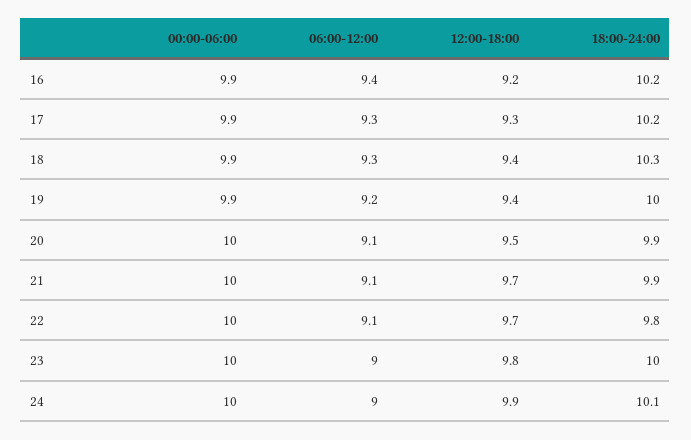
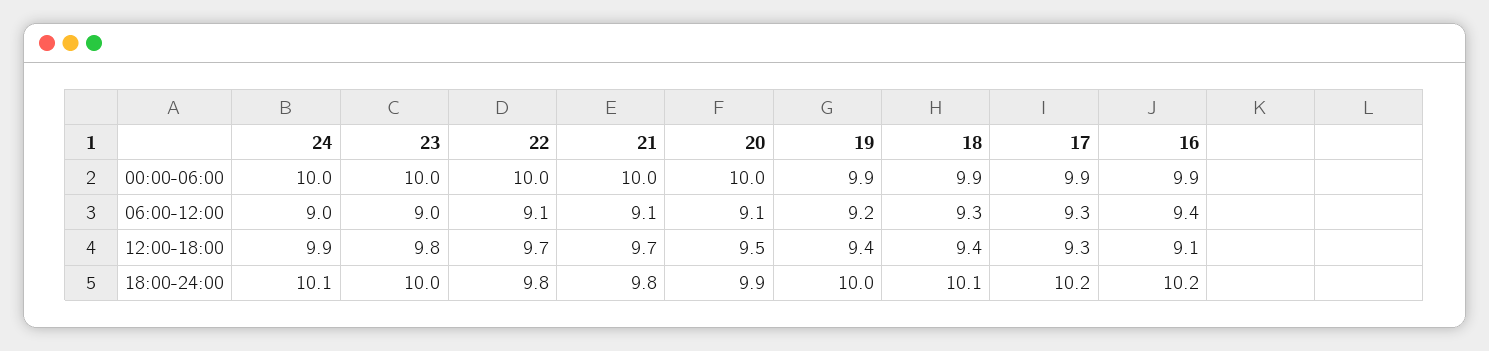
12:00-18:00, 16: 9.2 -> 9.1
18:00-24:00, 18: 10.3 -> 10.1
18:00-24:00, 21: 9.9 -> 9.8

